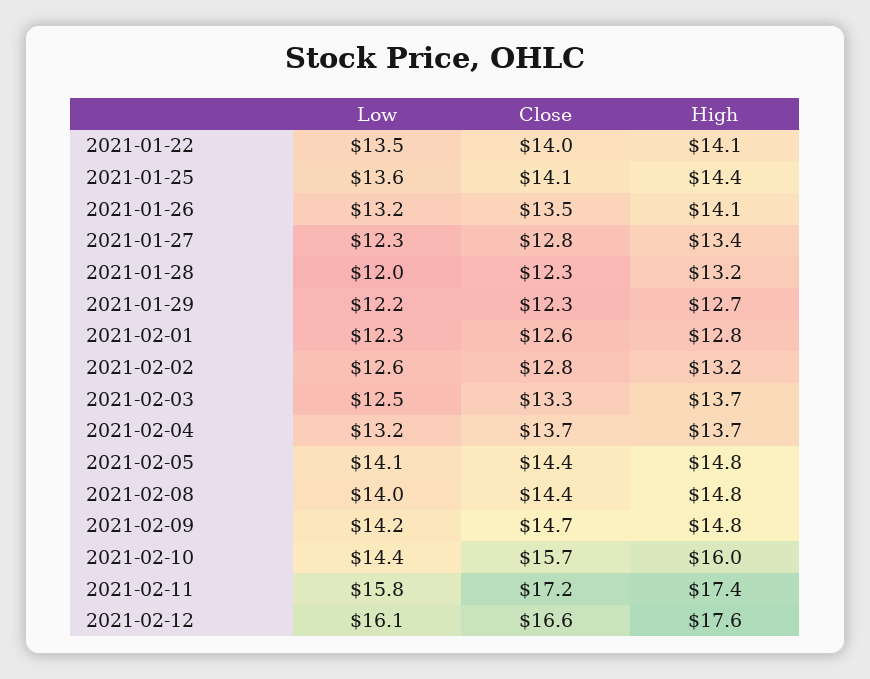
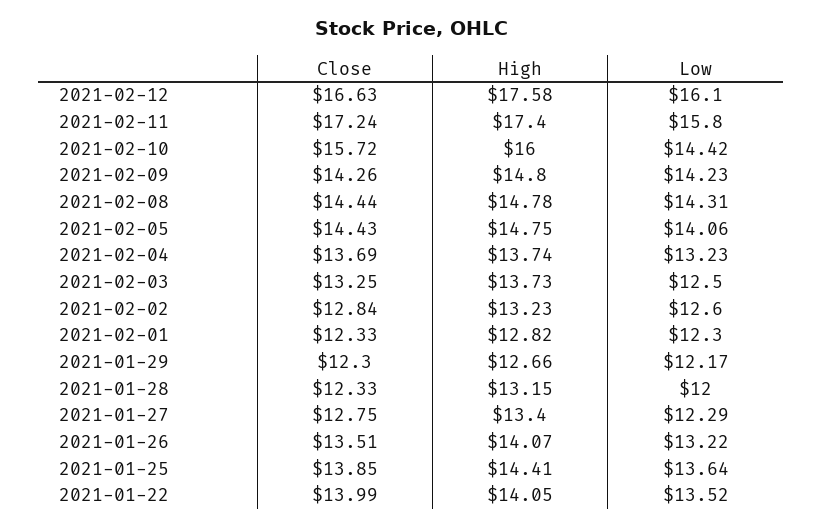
Close, 2021-01-25: 14.1 -> 13.85
Close, 2021-02-01: 12.6 -> 12.33
Low, 2021-02-08: 14 -> 14.31
Close, 2021-02-09: 14.7 -> 14.26

